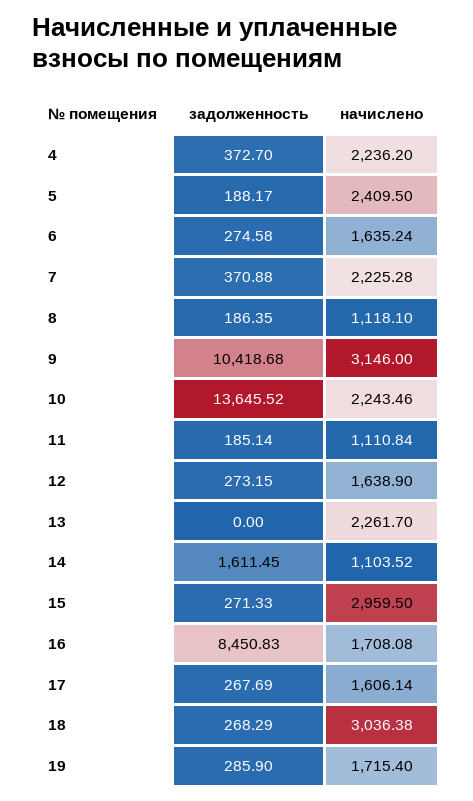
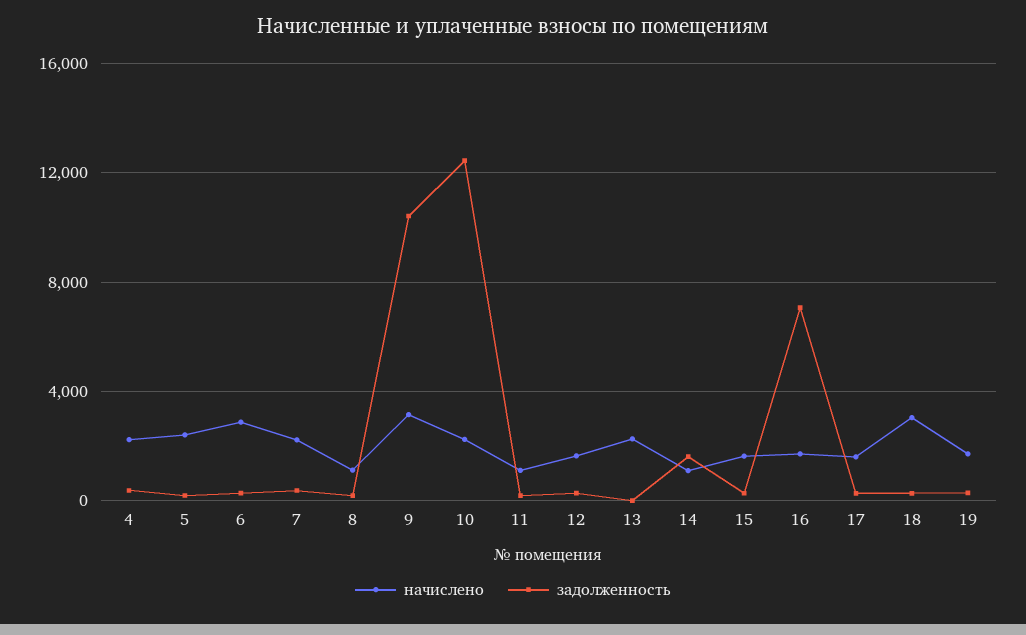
начислено, 6: 1635.24 -> 3000
задолженность, 10: 13645.52 -> 12500
начислено, 15: 2959.5 -> 1500
задолженность, 16: 8450.83 -> 7000

